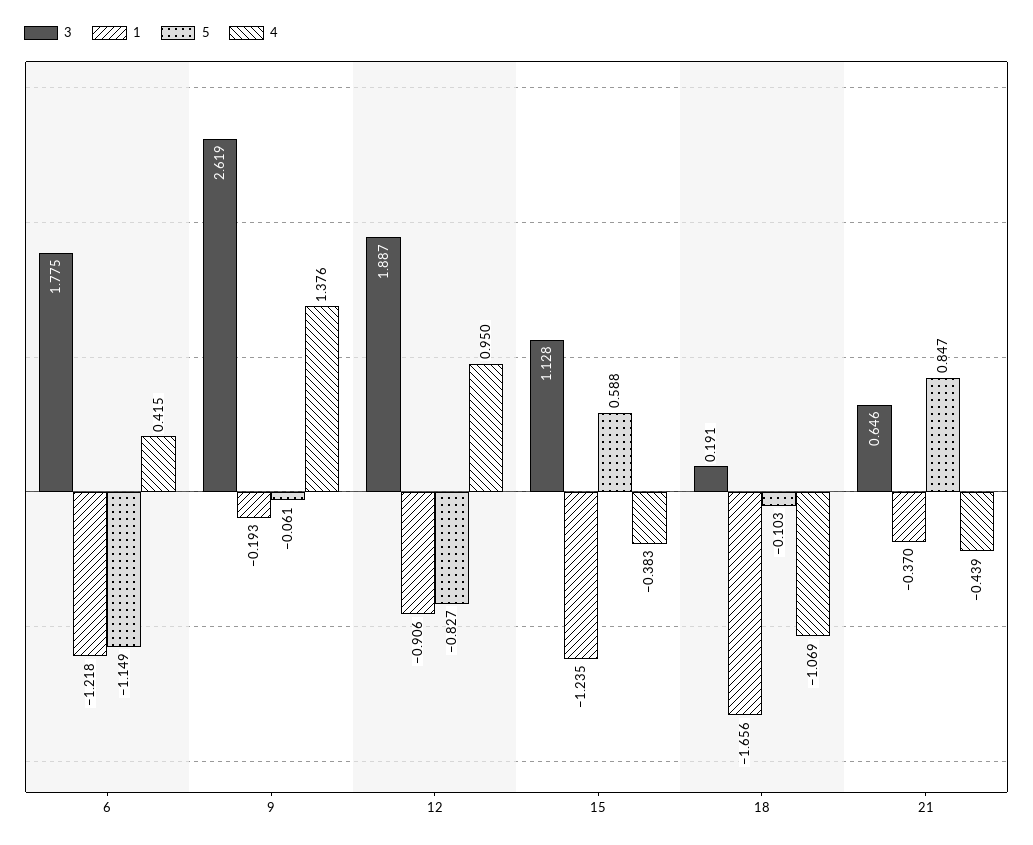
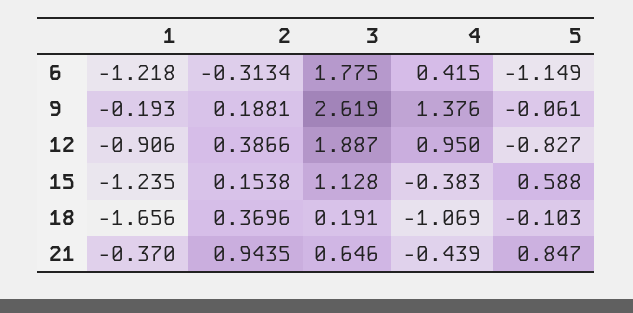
2, 6: none -> -0.3134
2, 9: none -> 0.1881
2, 12: none -> 0.3866
2, 15: none -> 0.1538
2, 18: none -> 0.3696
2, 21: none -> 0.9435

